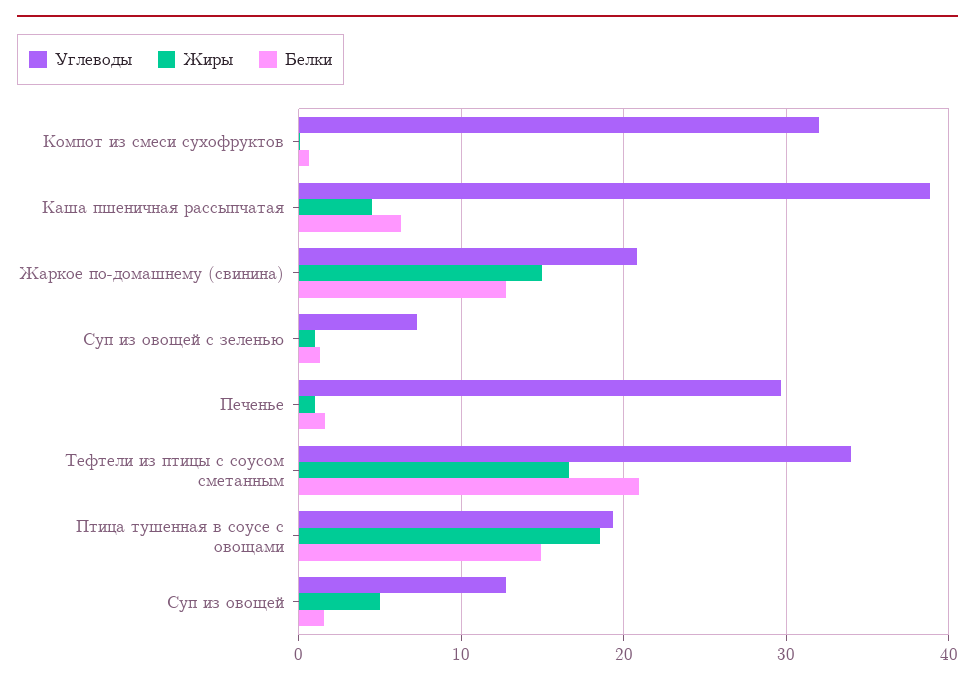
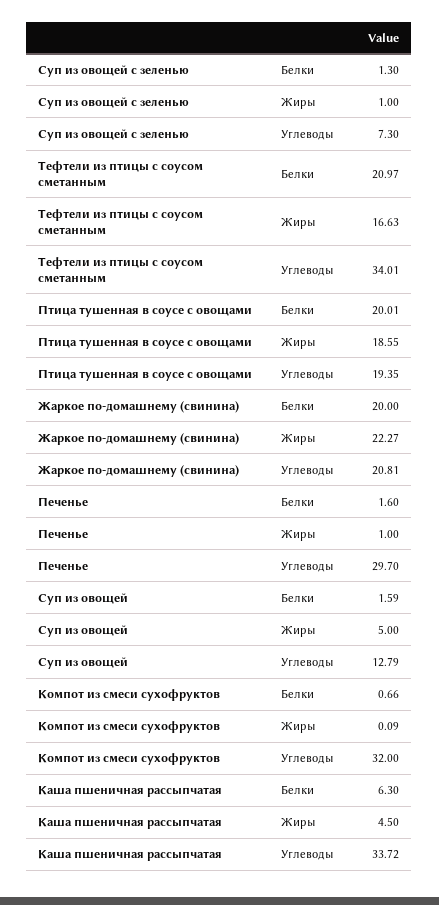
Углеводы, Каша пшеничная рассыпчатая: 39 -> 33.72
Жиры, Жаркое по-домашнему (свинина): 15 -> 22.27
Белки, Жаркое по-домашнему (свинина): 13 -> 20
Белки, Птица тушенная в соусе с овощами: 15 -> 20.01

